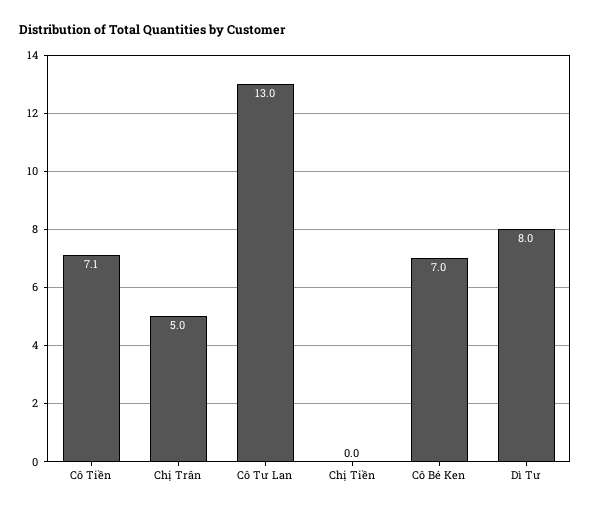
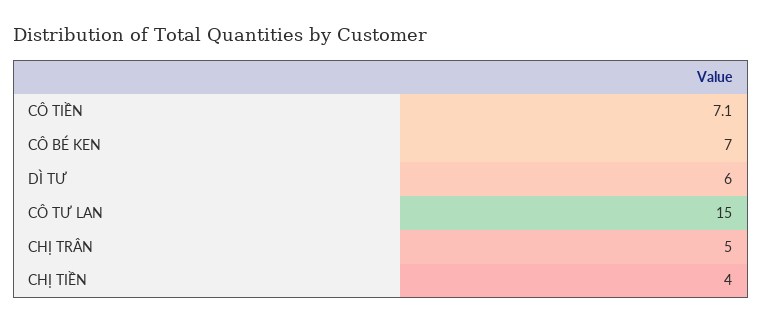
Cô Tư Lan: 13 -> 15
Chị Tiền: 0 -> 4
Dì Tư: 8 -> 6

